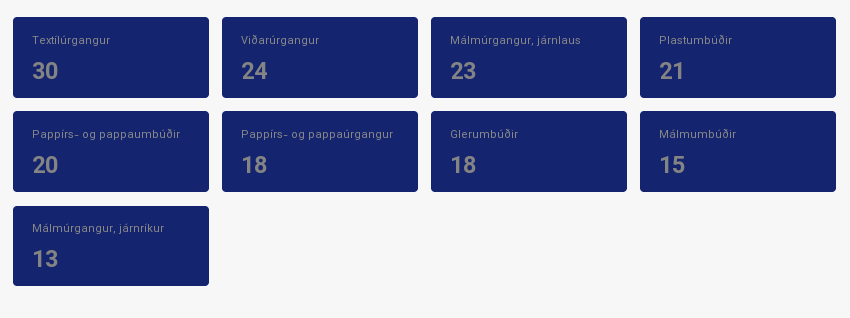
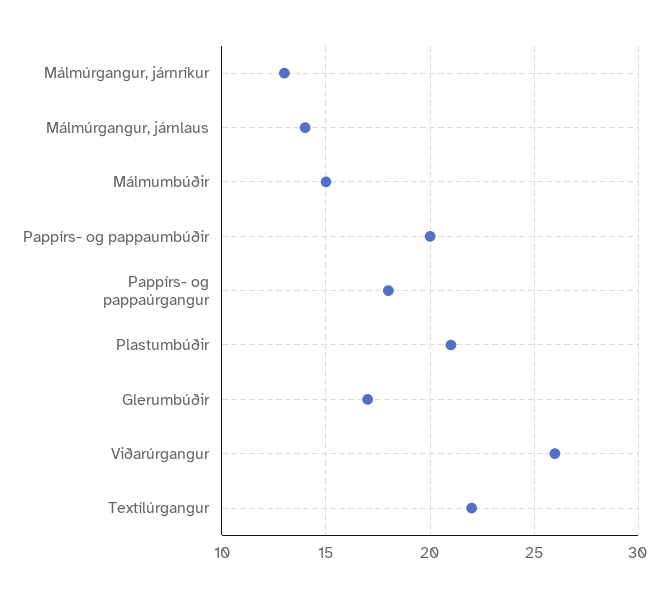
Textílúrgangur: 30 -> 22
Viðarúrgangur: 24 -> 26
Málmúrgangur, járnlaus: 23 -> 14
Glerumbúðir: 18 -> 17

